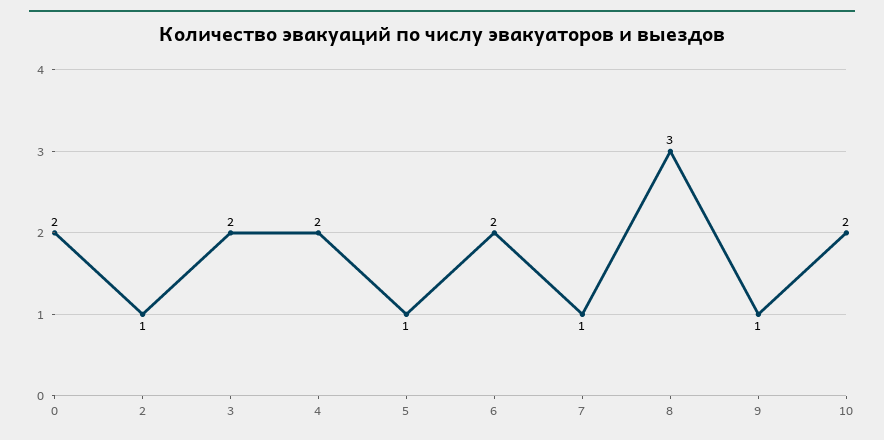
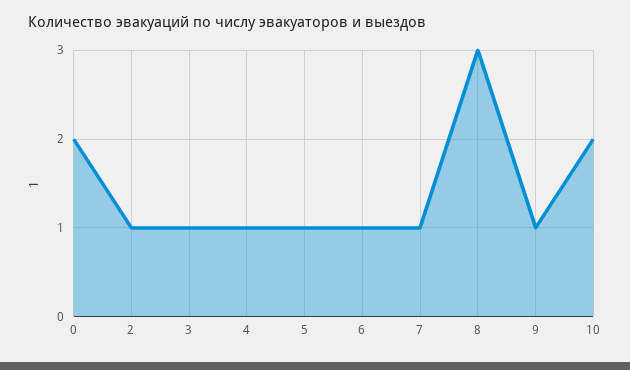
3: 2 -> 1
4: 2 -> 1
6: 2 -> 1

